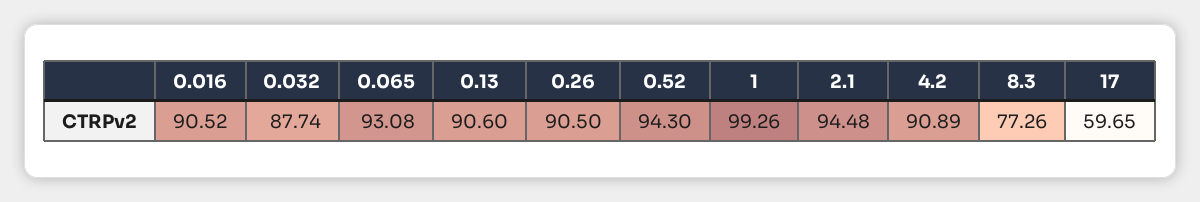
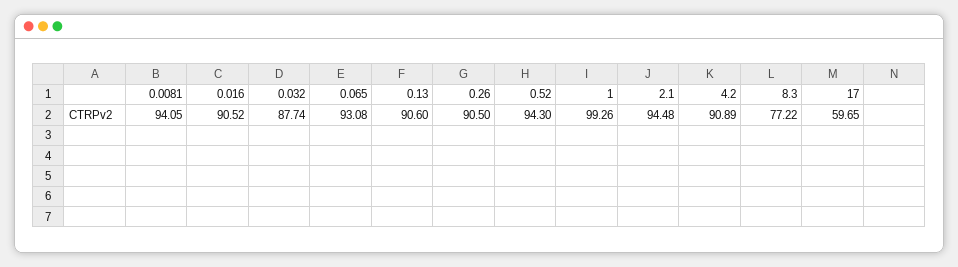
8.3: 77.26 -> 77.22
0.0081: none -> 94.05

